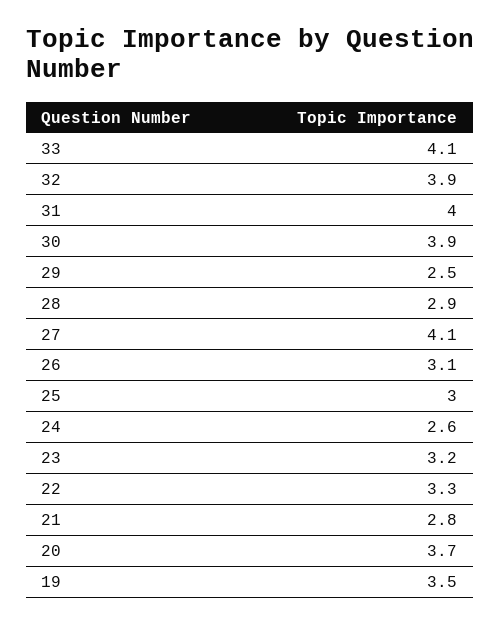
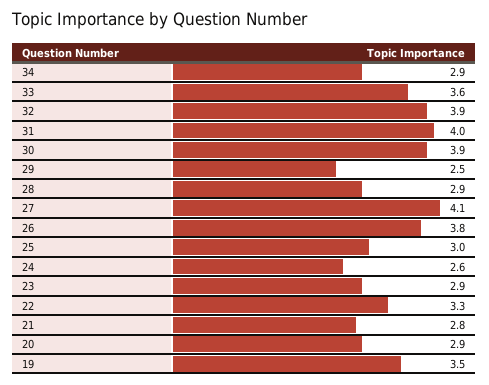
33: 4.1 -> 3.6
26: 3.1 -> 3.8
23: 3.2 -> 2.9
20: 3.7 -> 2.9
34: none -> 2.9

